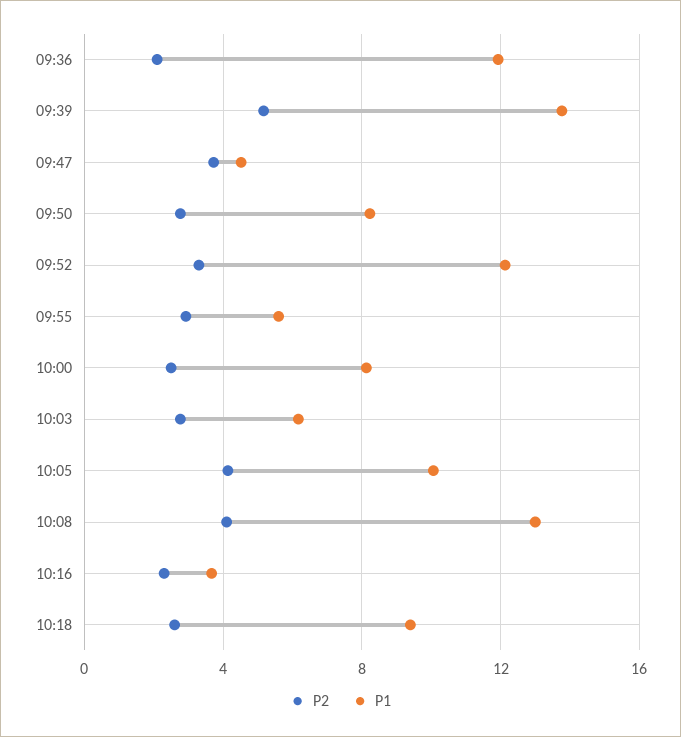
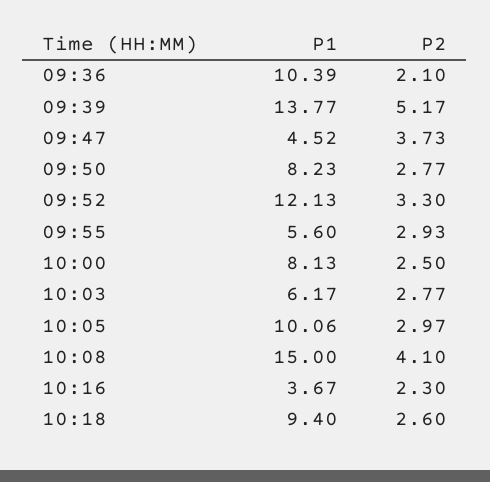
P1, 09:36: 12 -> 10.39
P2, 10:05: 4 -> 2.97
P1, 10:08: 13 -> 15

